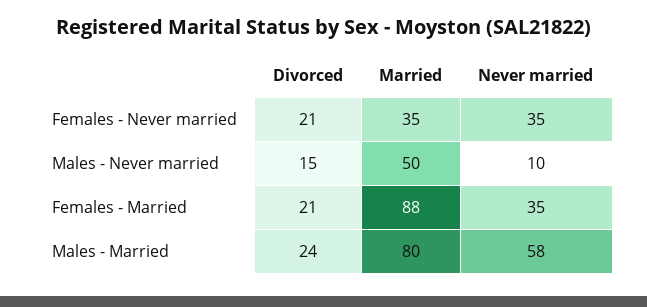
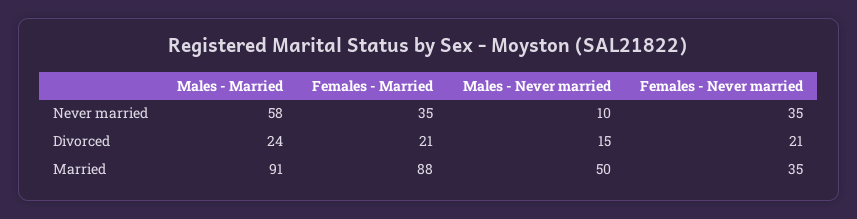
Married, Males - Married: 80 -> 91

